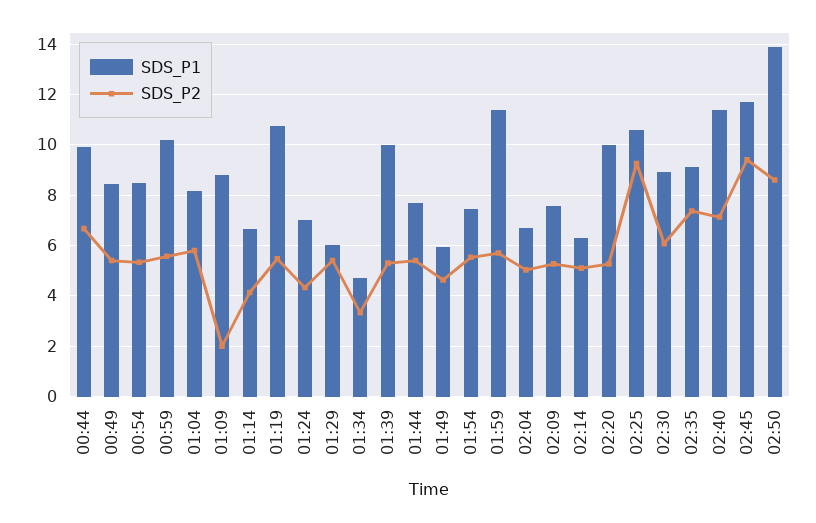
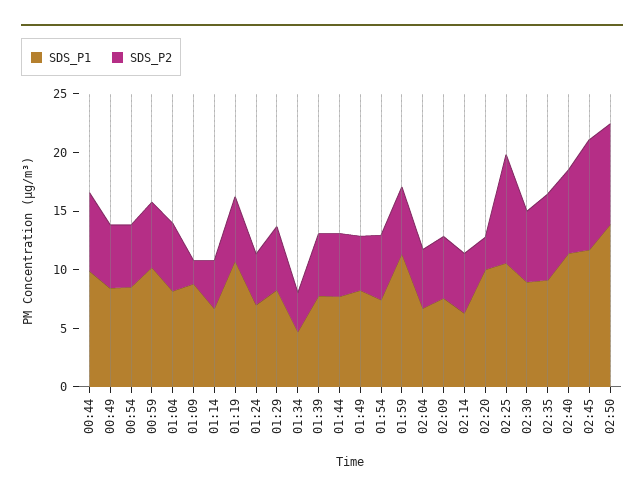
SDS_P1, 01:29: 6 -> 8
SDS_P1, 01:39: 10 -> 8
SDS_P1, 01:49: 6 -> 8
SDS_P2, 02:20: 5.25 -> 3

